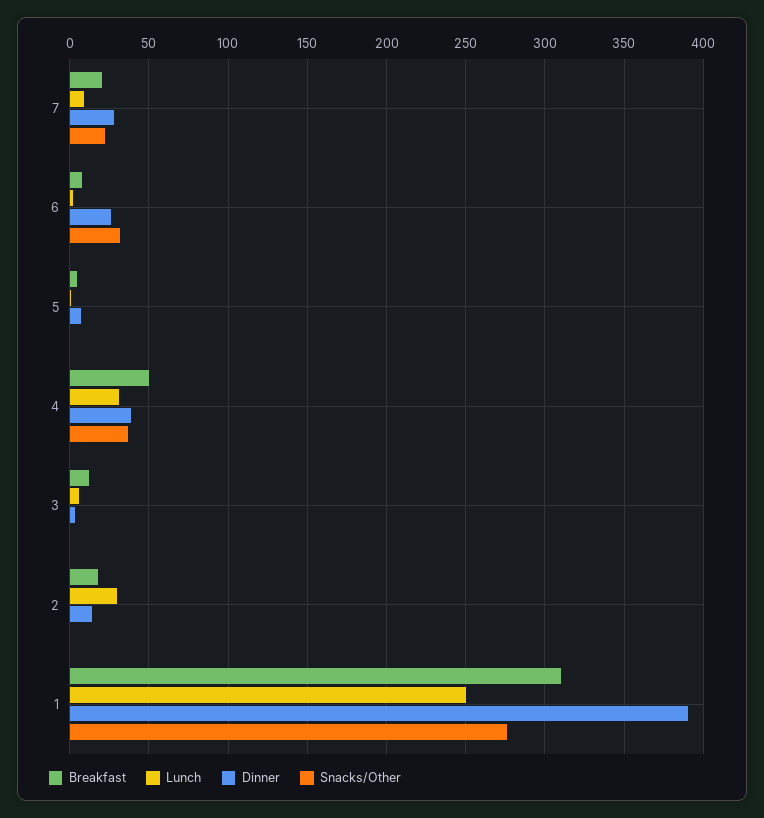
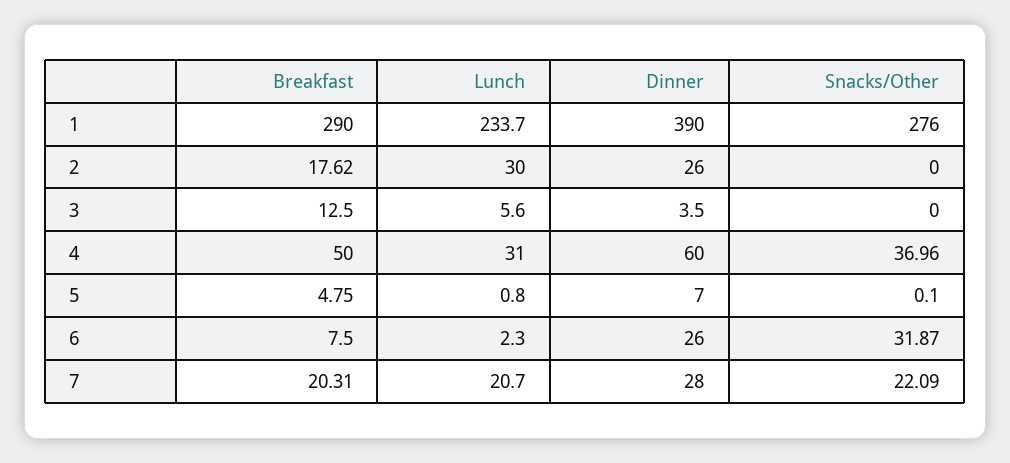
Lunch, 7: 10 -> 20.7
Dinner, 4: 40 -> 60
Dinner, 2: 15 -> 26
Breakfast, 1: 310 -> 290
Lunch, 1: 250 -> 233.7

